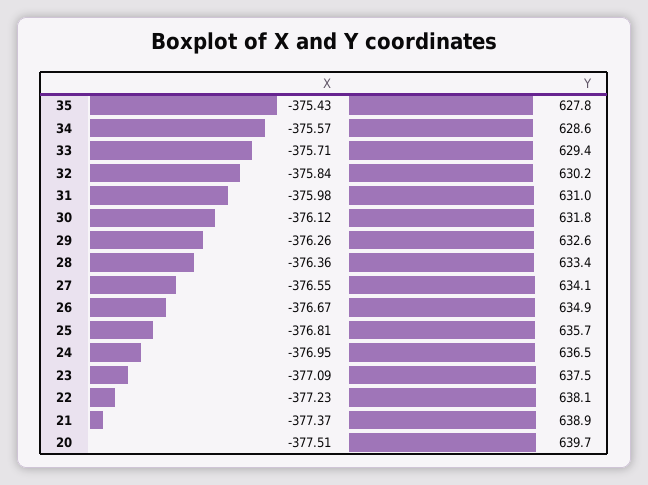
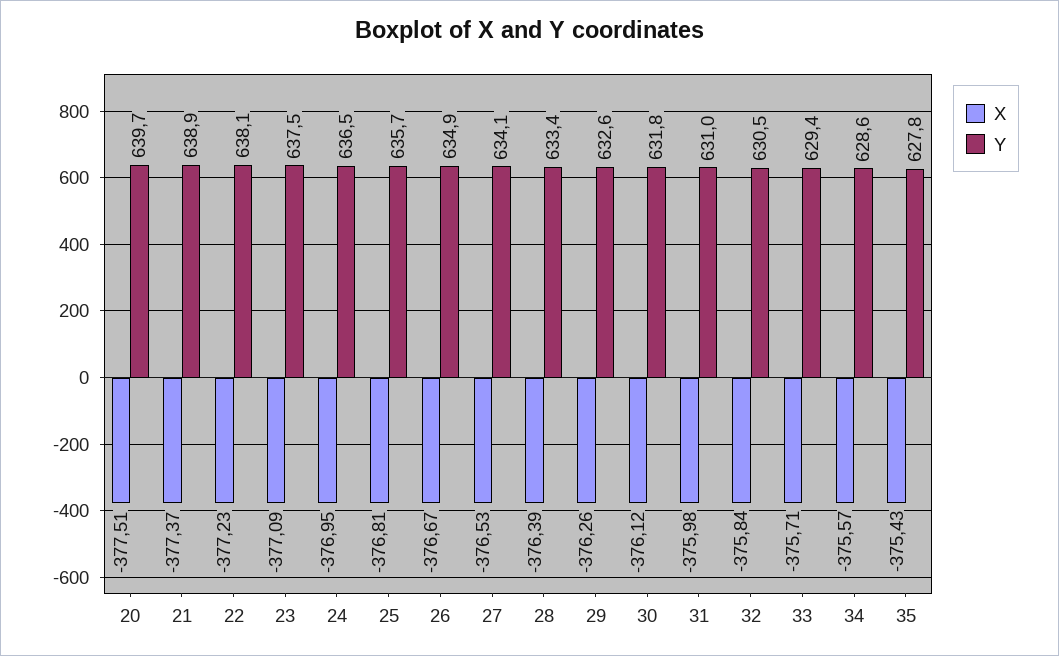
Y, 32: 630.2 -> 630.5
X, 28: -376.36 -> -376.39
X, 27: -376.55 -> -376.53

